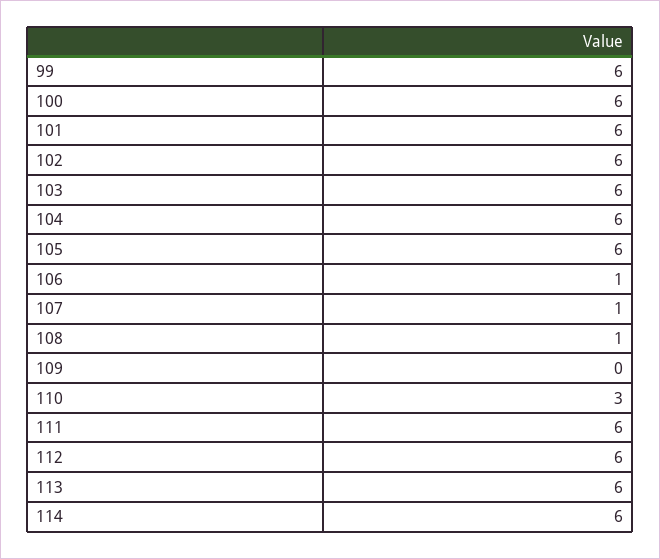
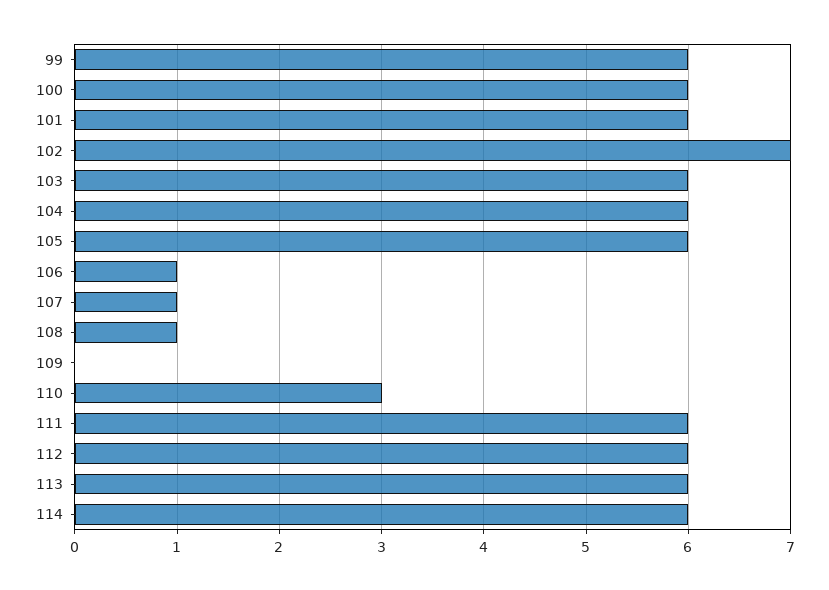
102: 6 -> 7

